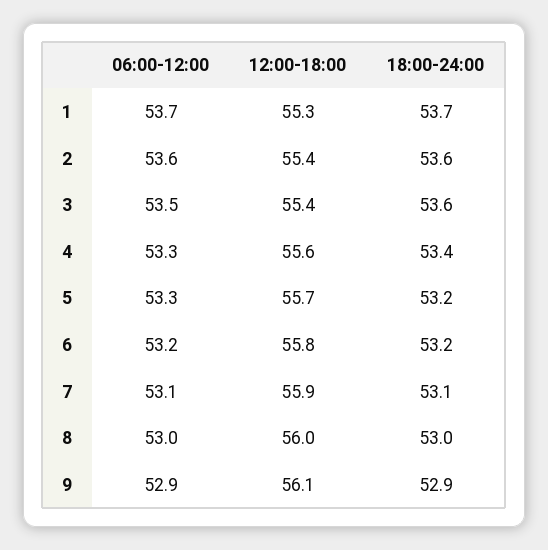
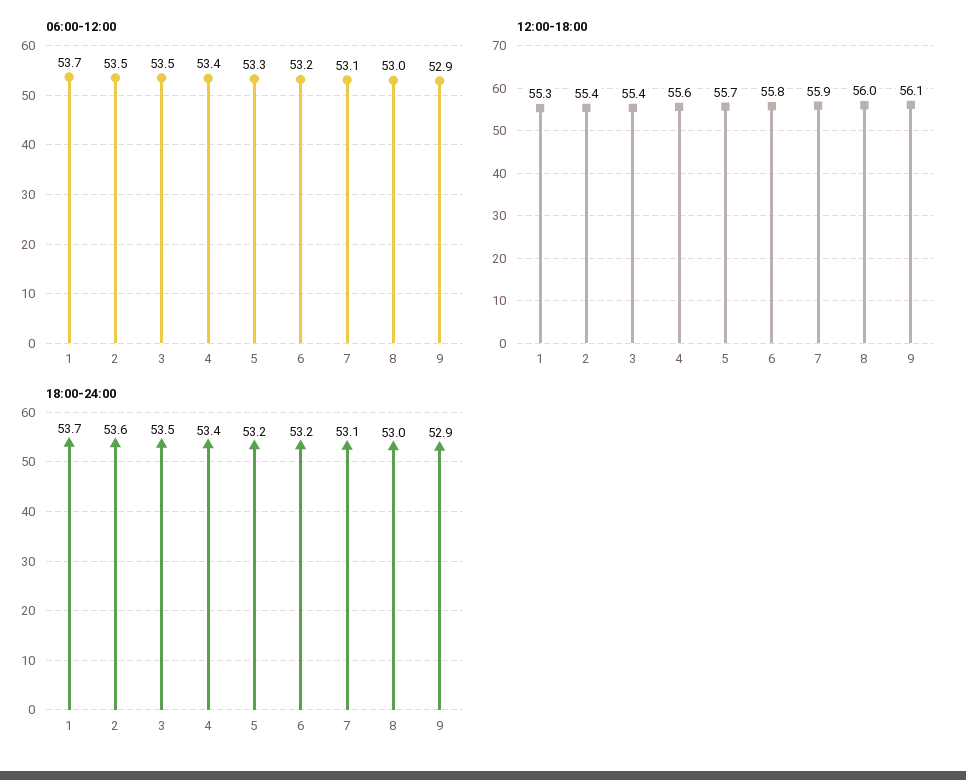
06:00-12:00, 2: 53.6 -> 53.5
18:00-24:00, 3: 53.6 -> 53.5
06:00-12:00, 4: 53.3 -> 53.4

